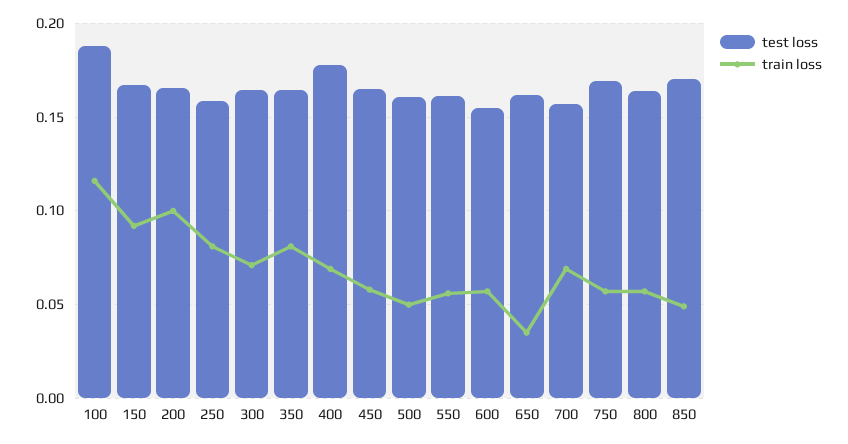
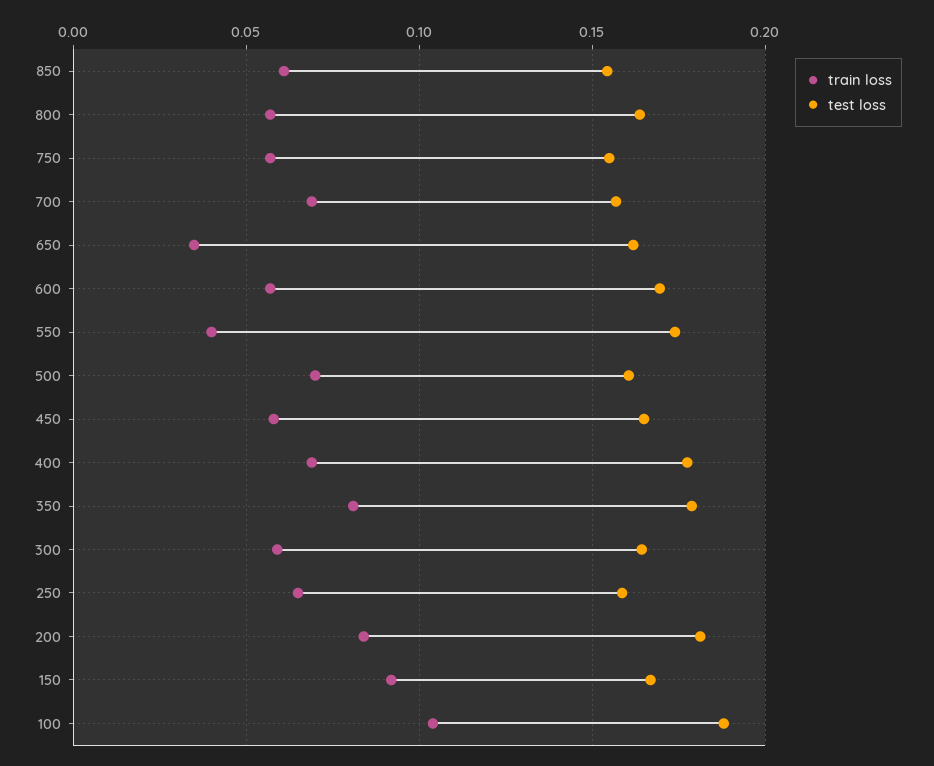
train loss, 100: 0.115 -> 0.105
test loss, 200: 0.165 -> 0.18
train loss, 200: 0.1 -> 0.085
train loss, 250: 0.08 -> 0.065
train loss, 300: 0.07 -> 0.06
test loss, 350: 0.165 -> 0.18
train loss, 500: 0.05 -> 0.07
test loss, 550: 0.16 -> 0.175
train loss, 550: 0.055 -> 0.04
test loss, 600: 0.155 -> 0.17
test loss, 750: 0.17 -> 0.155
test loss, 850: 0.17 -> 0.155
train loss, 850: 0.05 -> 0.06

